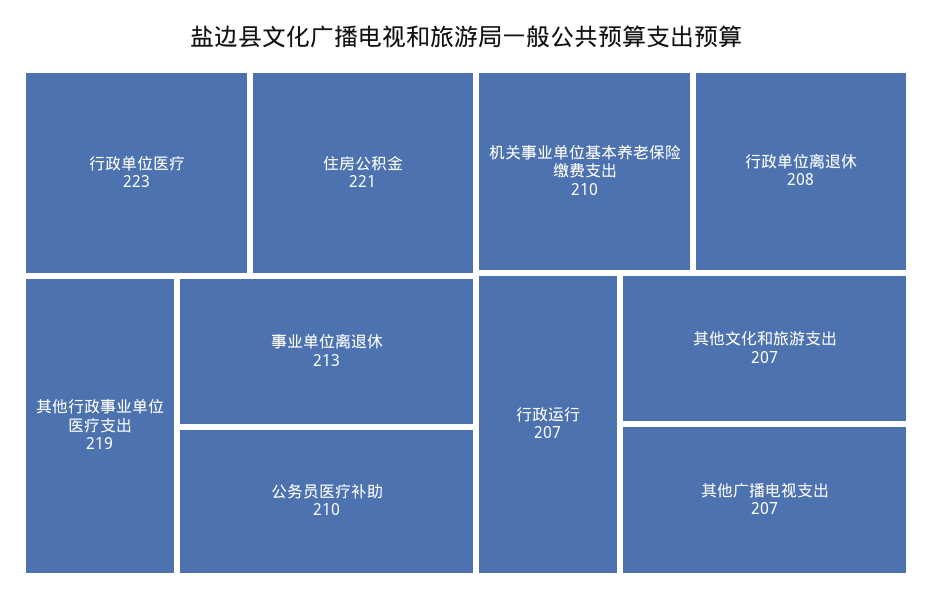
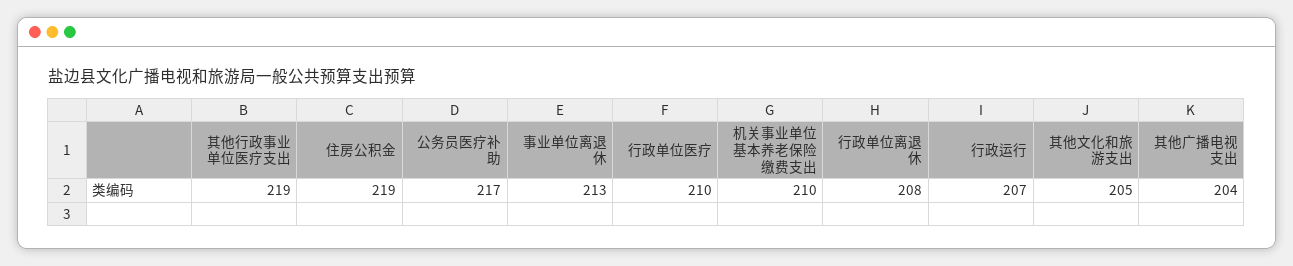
行政单位医疗: 223 -> 210
住房公积金: 221 -> 219
公务员医疗补助: 210 -> 217
其他文化和旅游支出: 207 -> 205
其他广播电视支出: 207 -> 204

